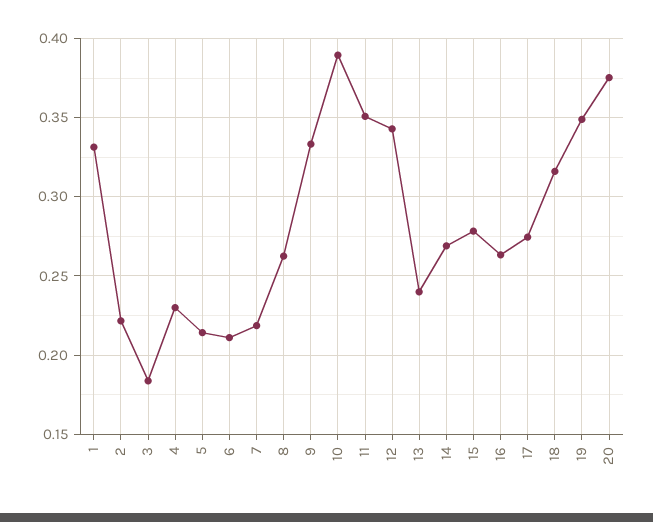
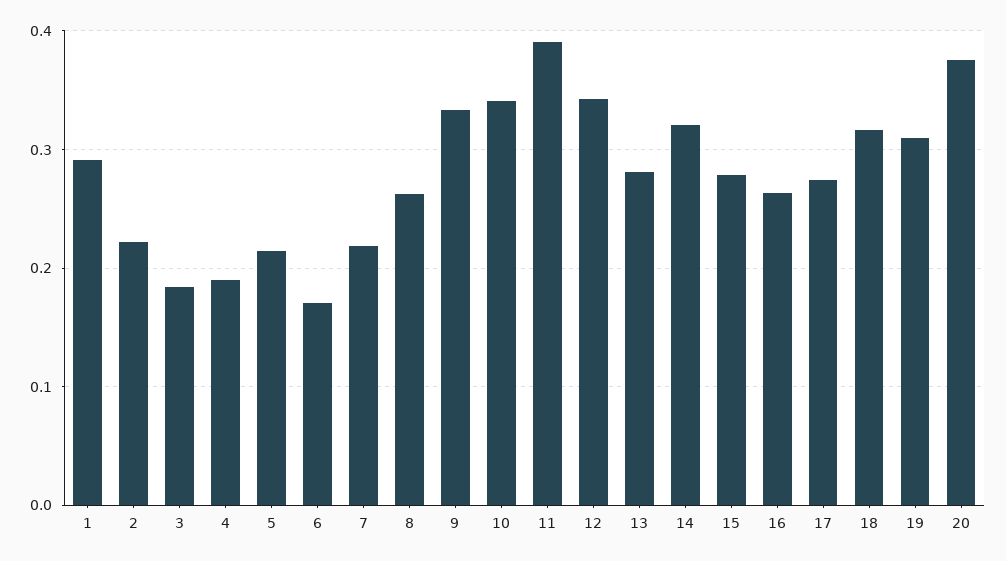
1: 0.33 -> 0.29
4: 0.23 -> 0.19
6: 0.21 -> 0.17
10: 0.39 -> 0.34
11: 0.35 -> 0.39
13: 0.24 -> 0.28
14: 0.27 -> 0.32
19: 0.35 -> 0.31

